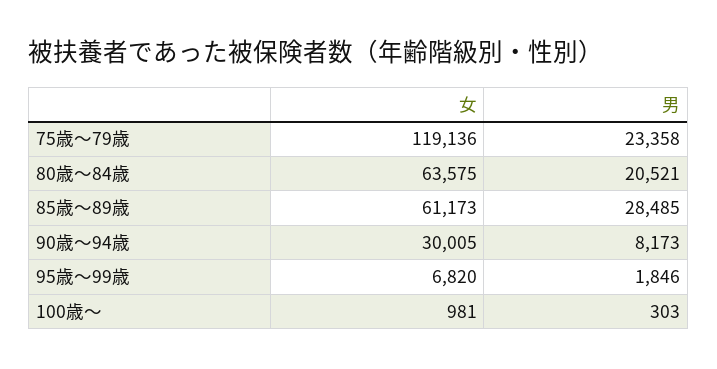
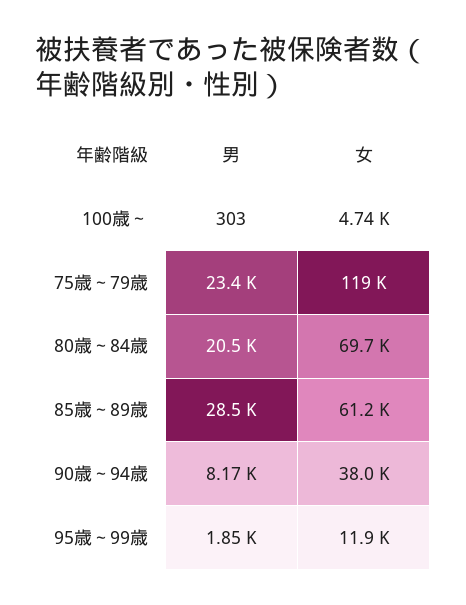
女, 80歳～84歳: 63575 -> 69700
女, 90歳～94歳: 30005 -> 38000
女, 95歳～99歳: 6820 -> 11900
女, 100歳～: 981 -> 4740

